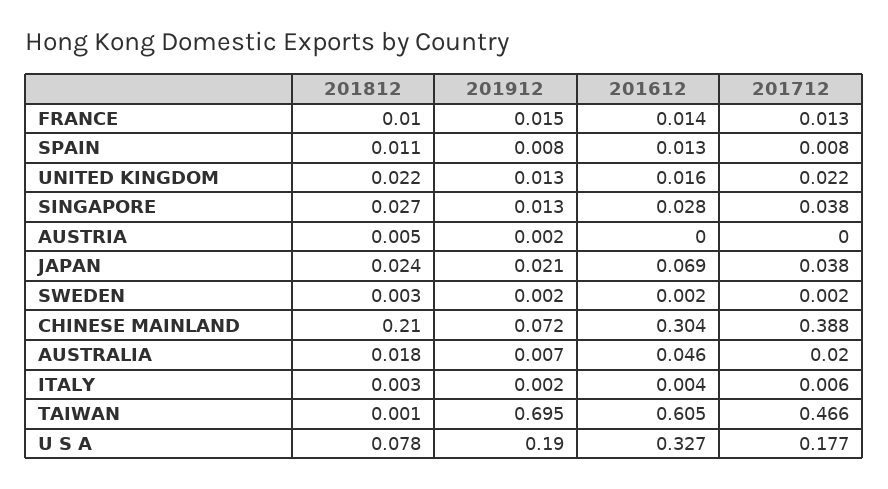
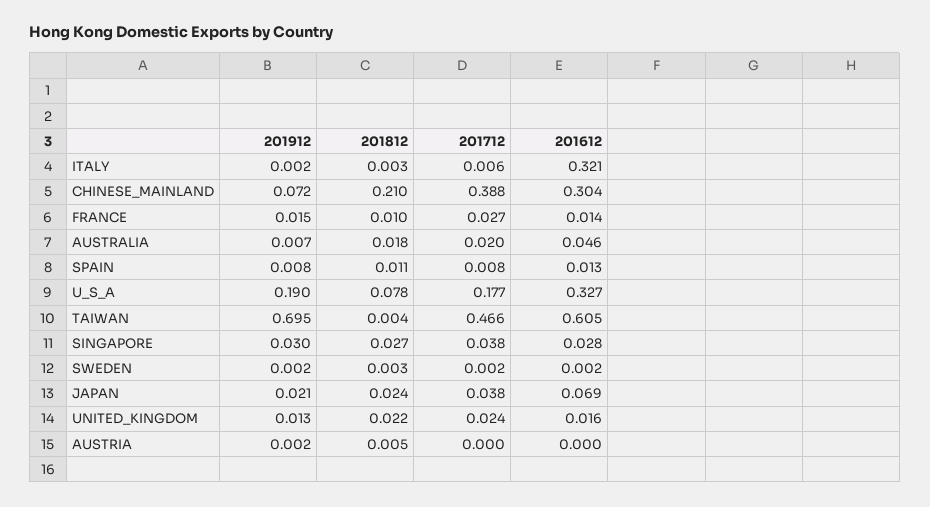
201712, FRANCE: 0.013 -> 0.027
201712, UNITED KINGDOM: 0.022 -> 0.024
201912, SINGAPORE: 0.013 -> 0.03
201612, ITALY: 0.004 -> 0.321
201812, TAIWAN: 0.001 -> 0.004

